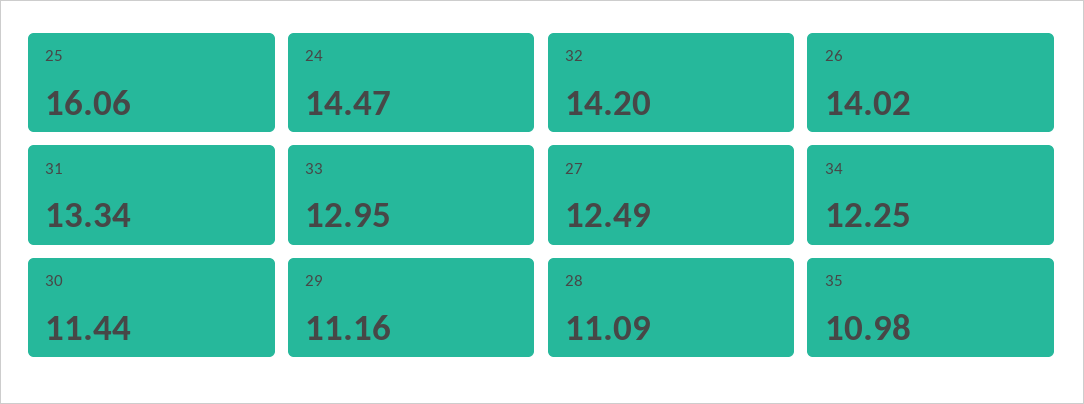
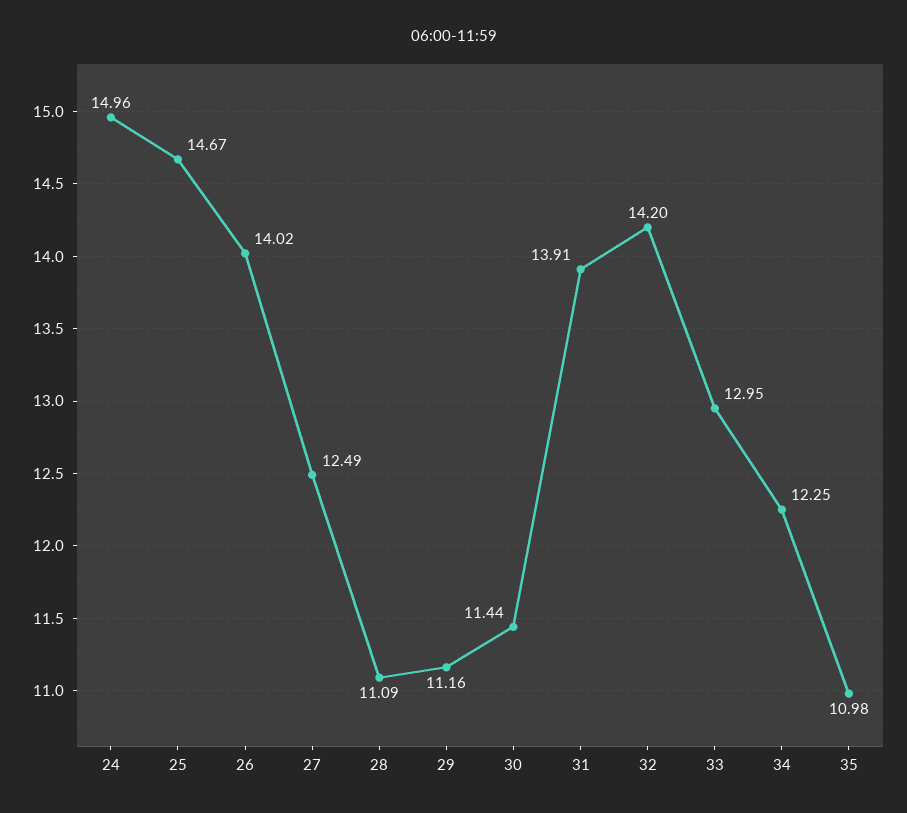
25: 16.06 -> 14.67
24: 14.47 -> 14.96
31: 13.34 -> 13.91

